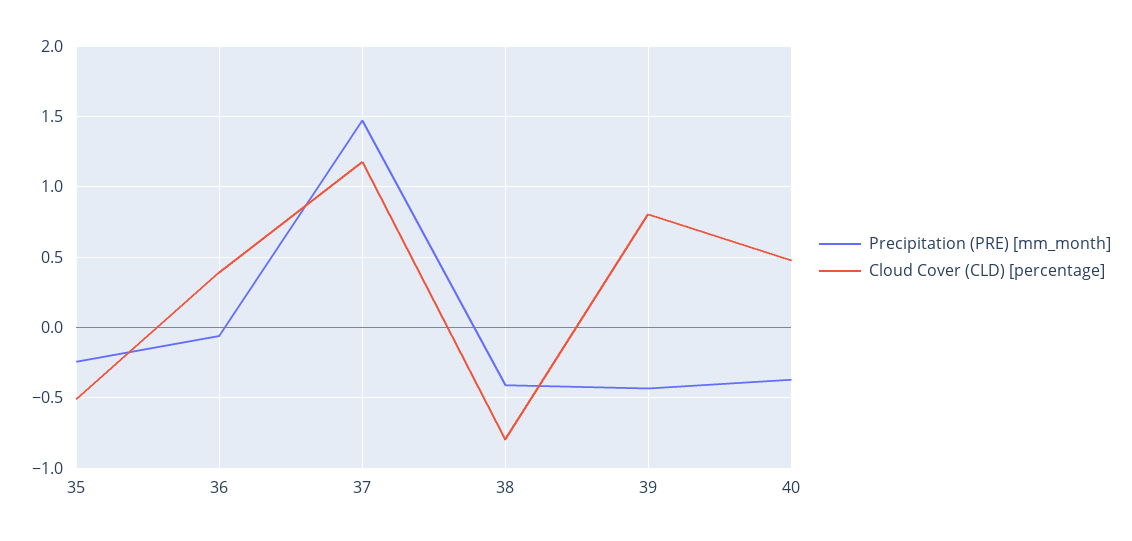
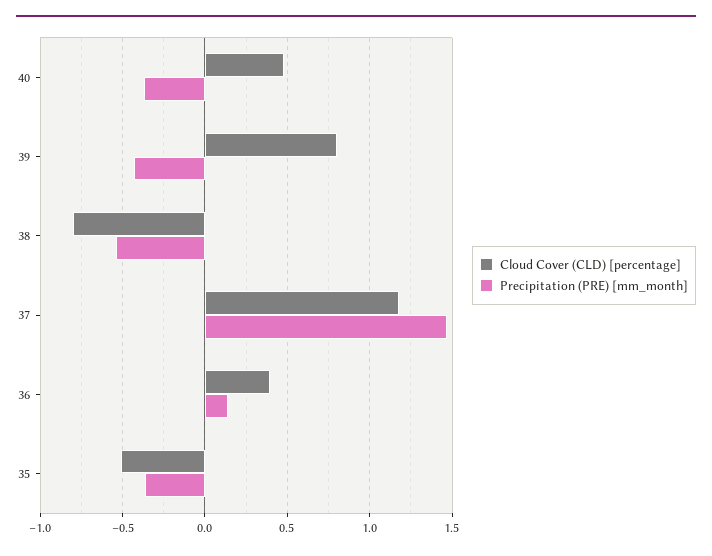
Precipitation (PRE) [mm_month], 35: -0.25 -> -0.35
Precipitation (PRE) [mm_month], 36: -0.05 -> 0.15
Precipitation (PRE) [mm_month], 38: -0.4 -> -0.55

